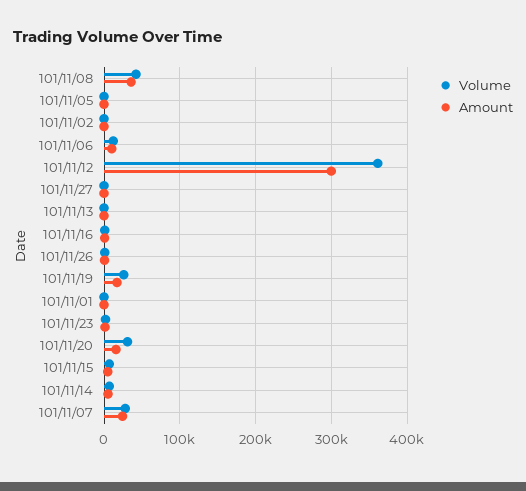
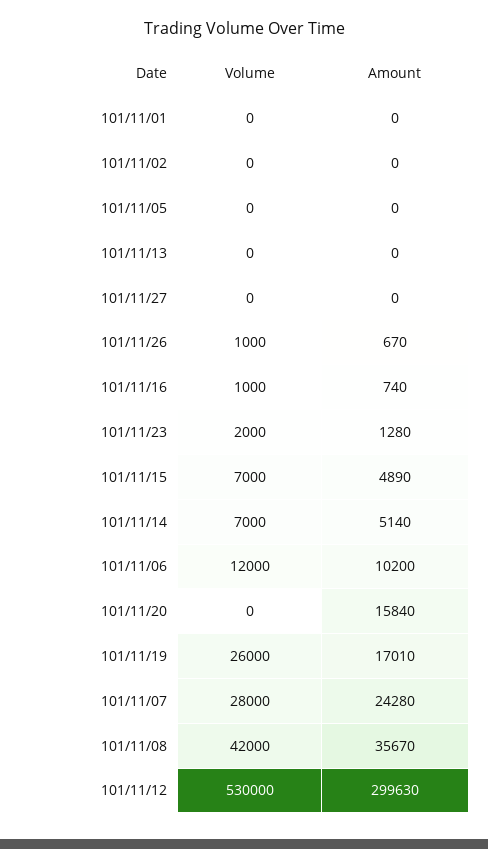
Volume, 101/11/12: 360000 -> 530000
Volume, 101/11/20: 30000 -> 0

